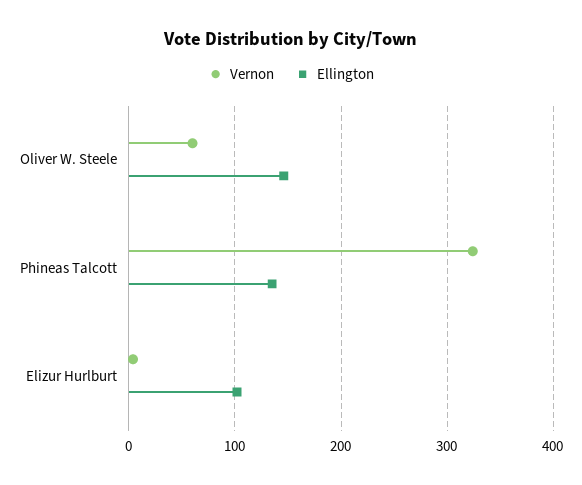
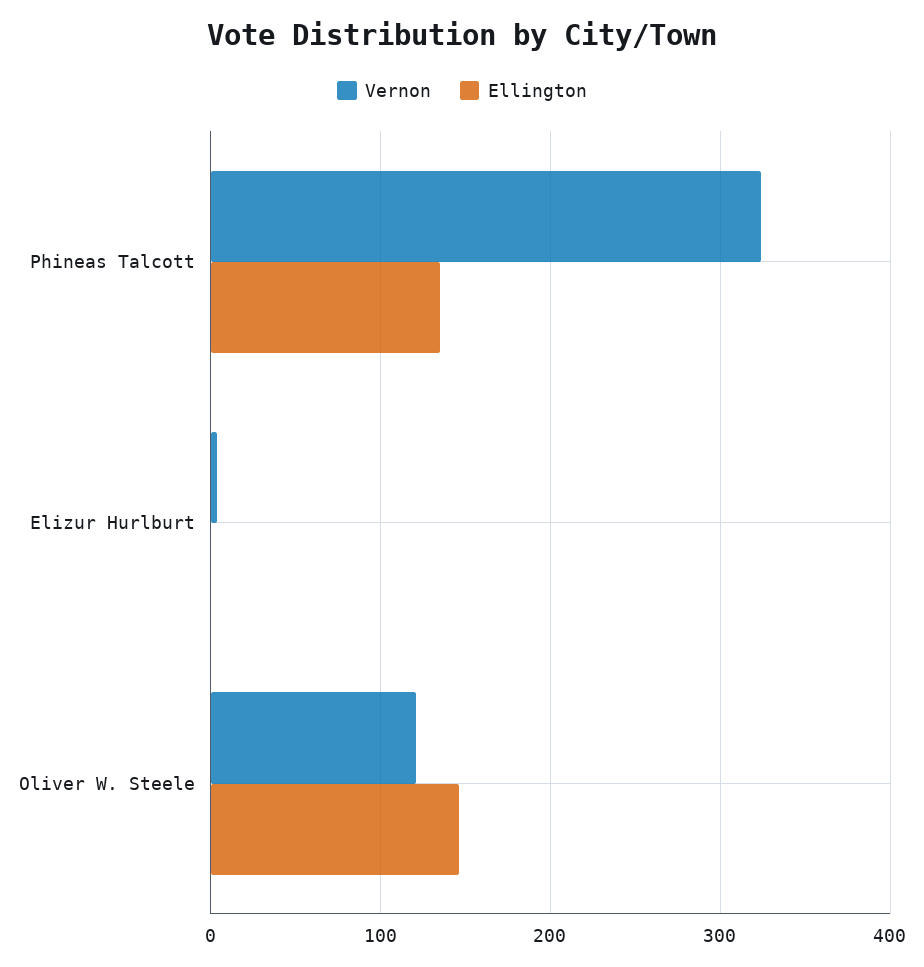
Vernon, Oliver W. Steele: 60 -> 120
Ellington, Elizur Hurlburt: 100 -> 0

